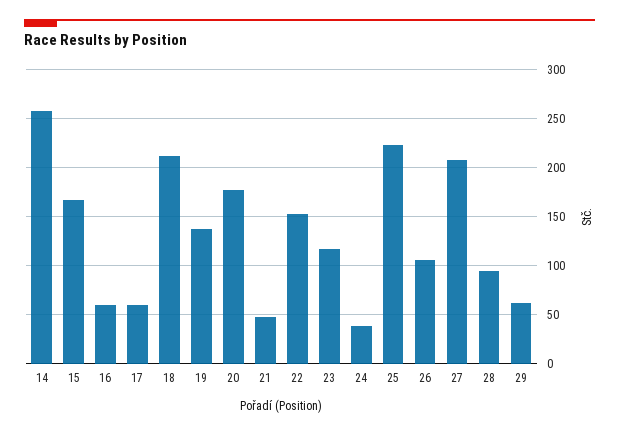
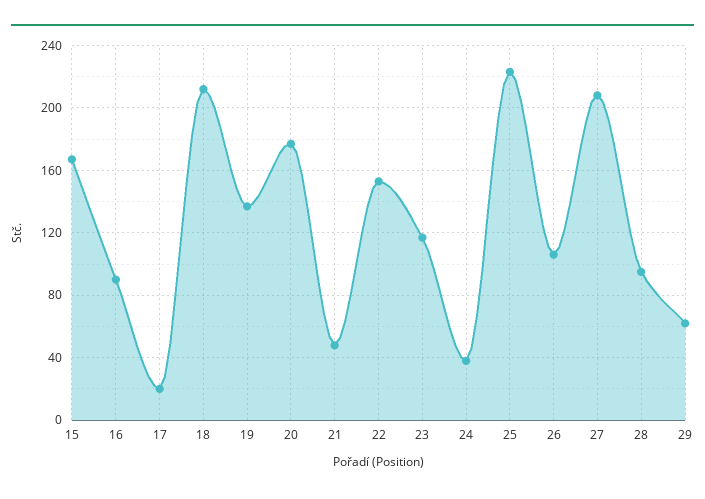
14: 260 -> none
16: 60 -> 90
17: 60 -> 20

